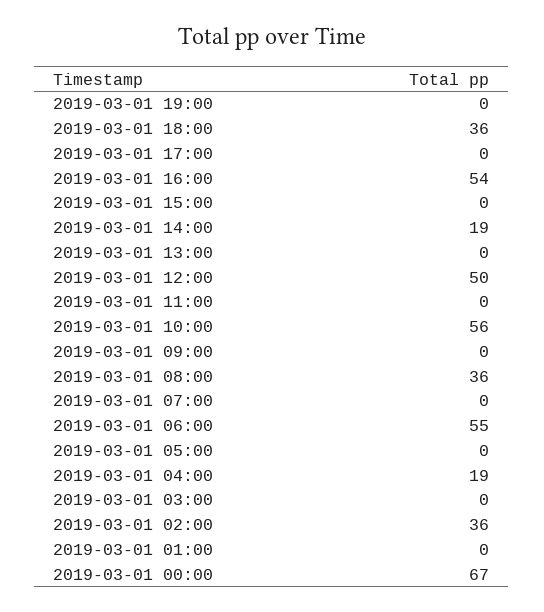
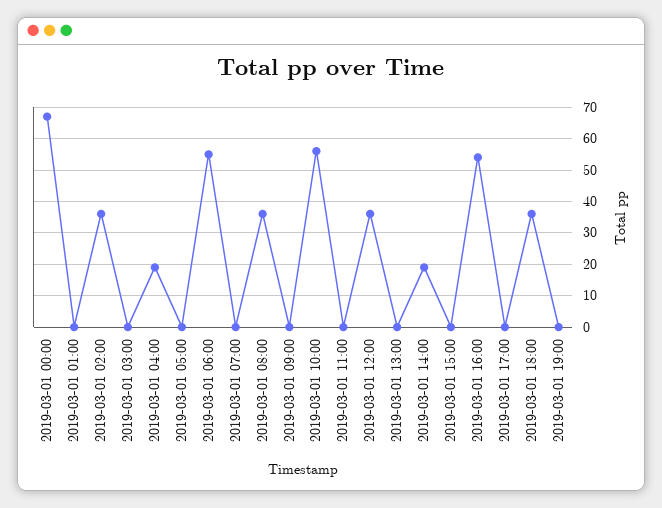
2019-03-01 12:00: 50 -> 35

